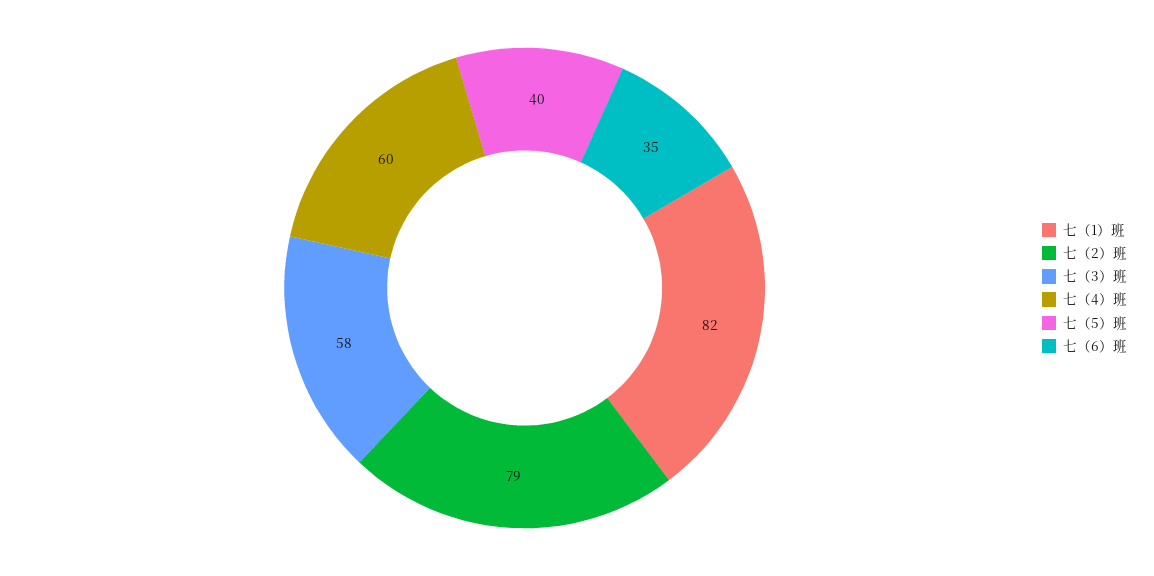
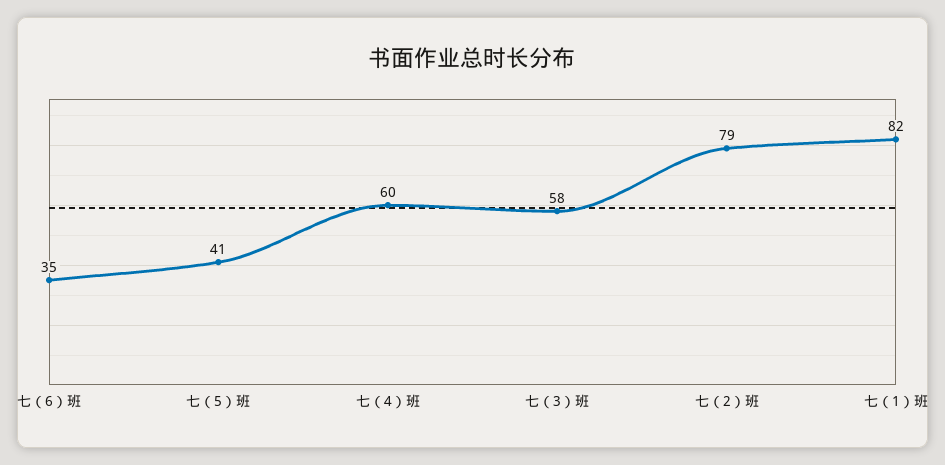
七（5）班: 40 -> 41

